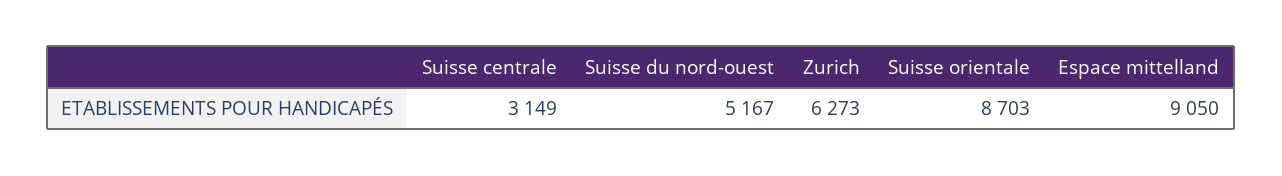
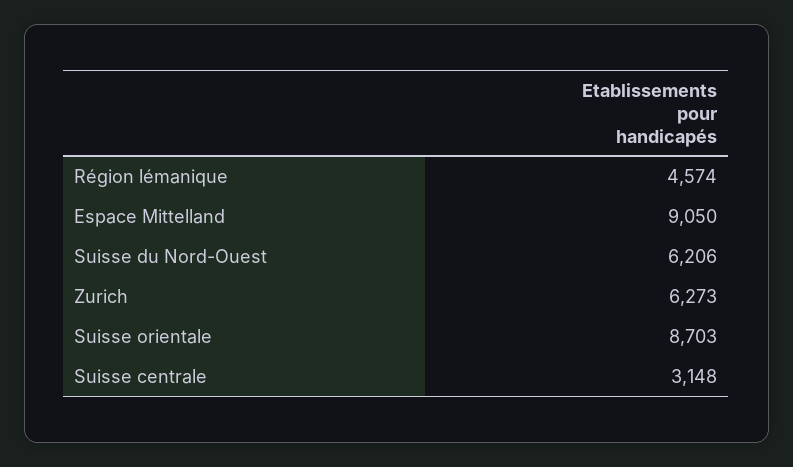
Suisse centrale: 3149 -> 3148
Suisse du nord-ouest: 5167 -> 6206
Région lémanique: none -> 4574

